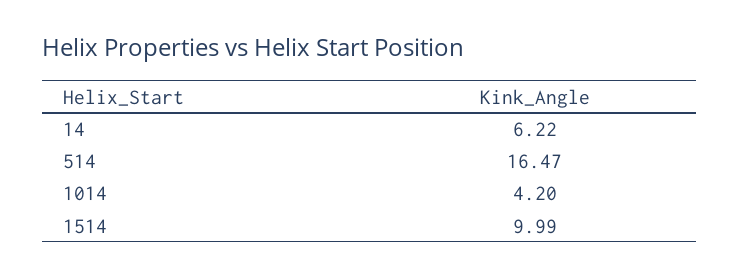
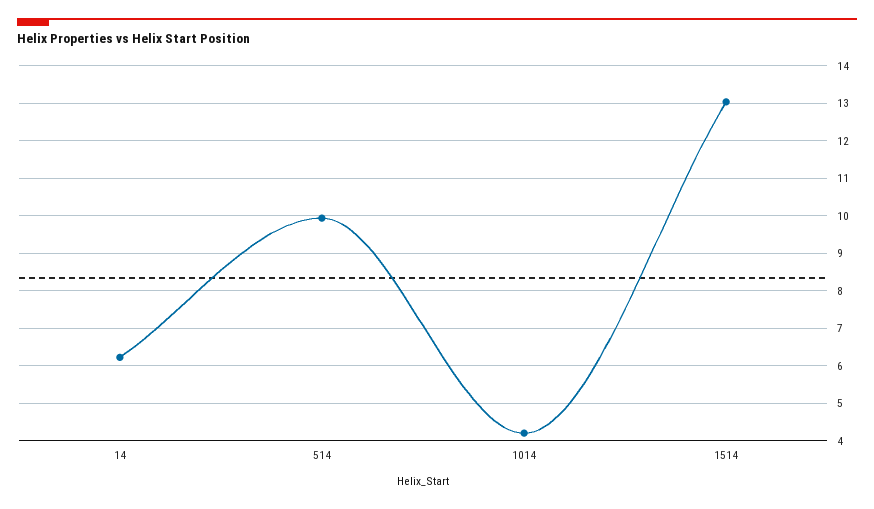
514: 16.47 -> 10
1514: 9.99 -> 13

